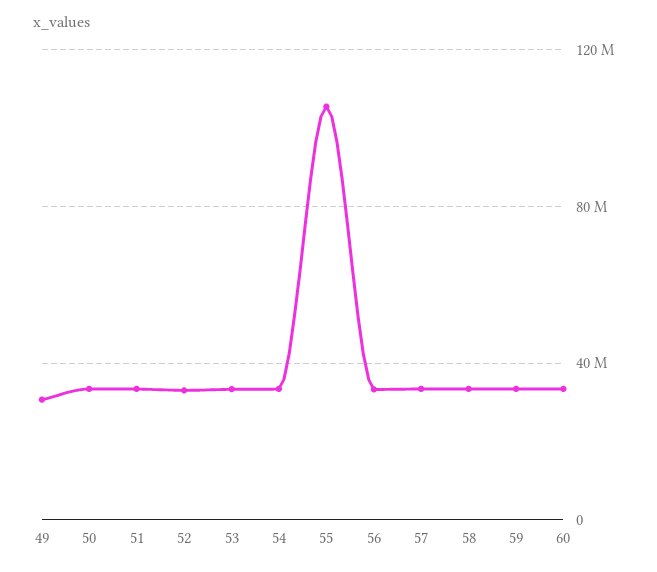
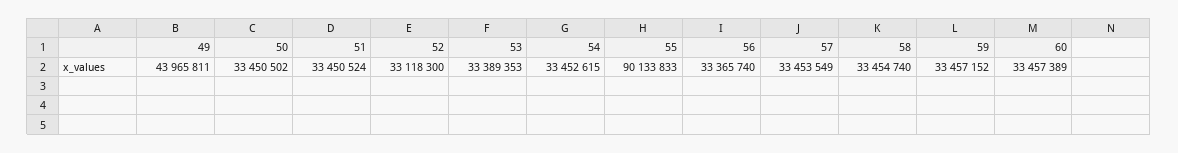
49: 30000000 -> 43965811
55: 105000000 -> 90133833

